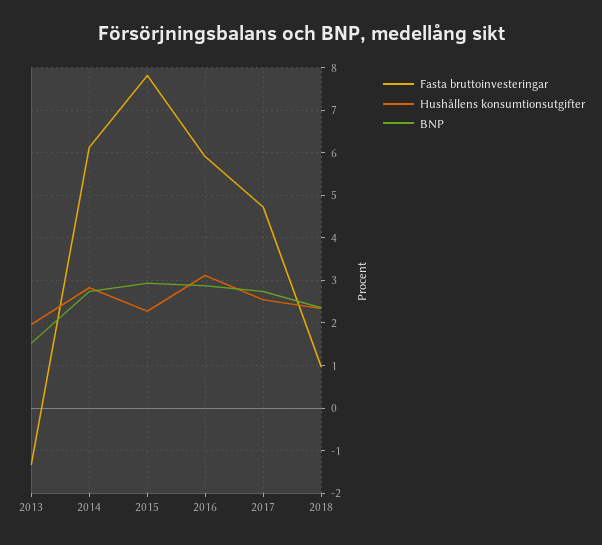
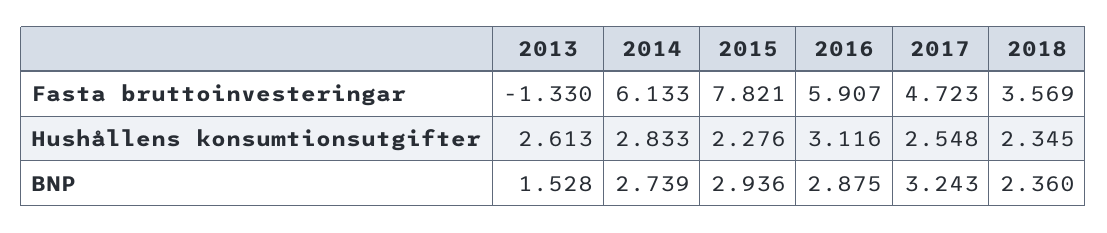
Hushållens konsumtionsutgifter, 2013: 2 -> 2.613
BNP, 2017: 2.8 -> 3.243
Fasta bruttoinvesteringar, 2018: 1 -> 3.569

